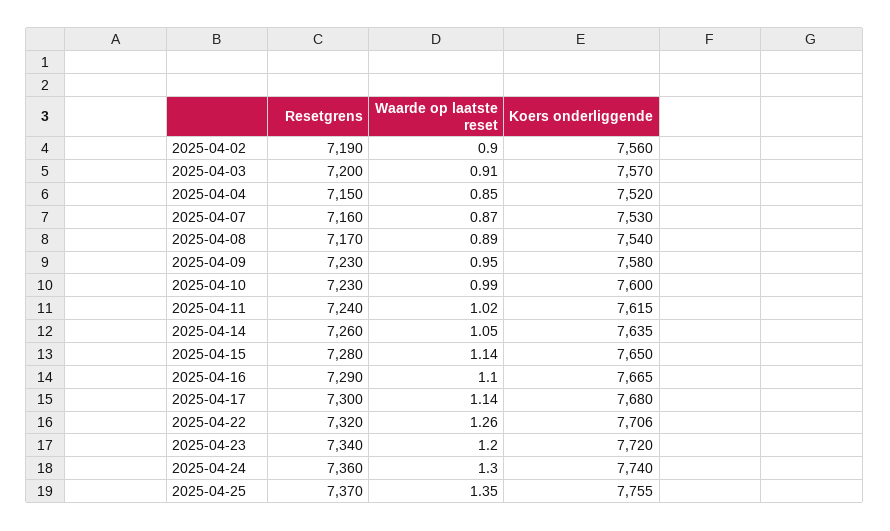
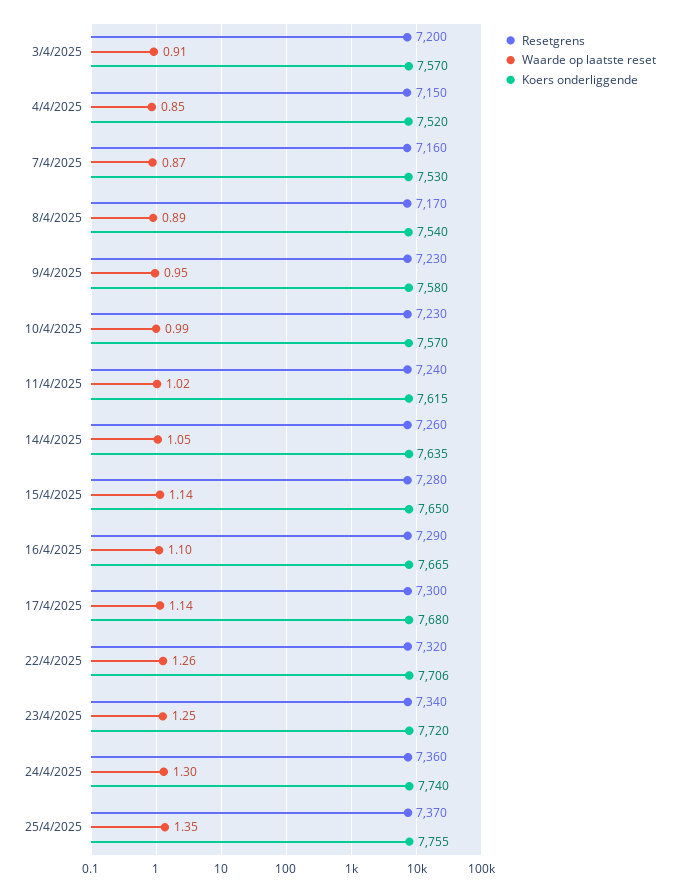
Resetgrens, 2025-04-02: 7190 -> none
Waarde op laatste reset, 2025-04-02: 0.9 -> none
Koers onderliggende, 2025-04-02: 7560 -> none
Koers onderliggende, 2025-04-10: 7600 -> 7570
Waarde op laatste reset, 2025-04-23: 1.2 -> 1.25

